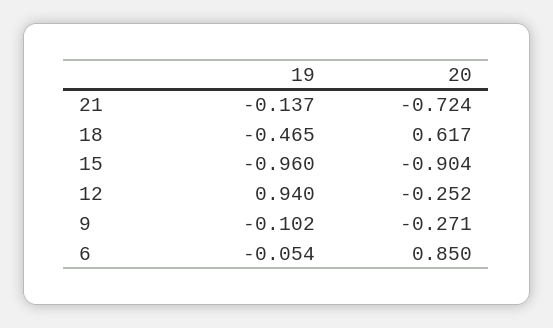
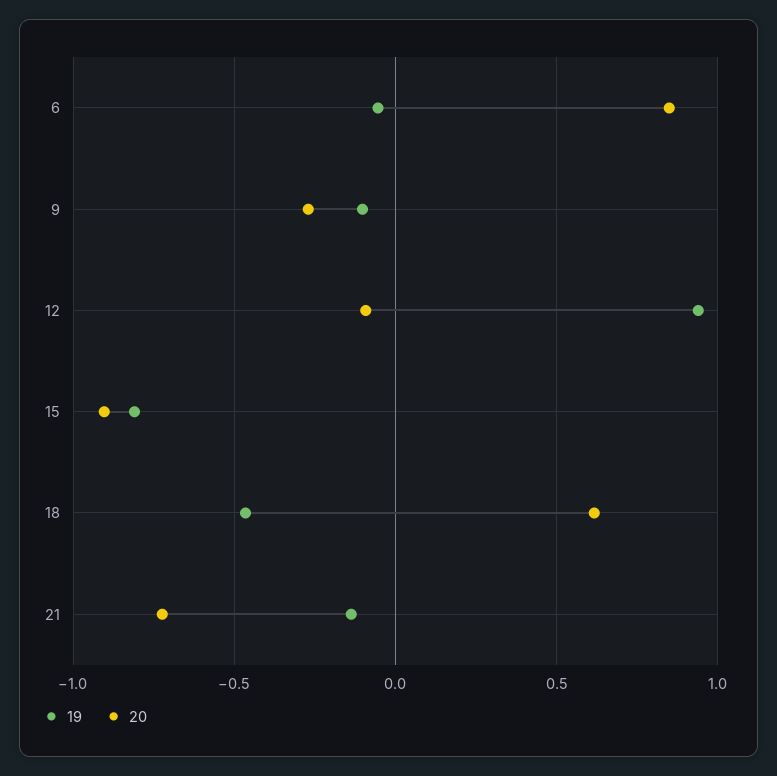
19, 15: -0.96 -> -0.8
20, 12: -0.252 -> -0.1

